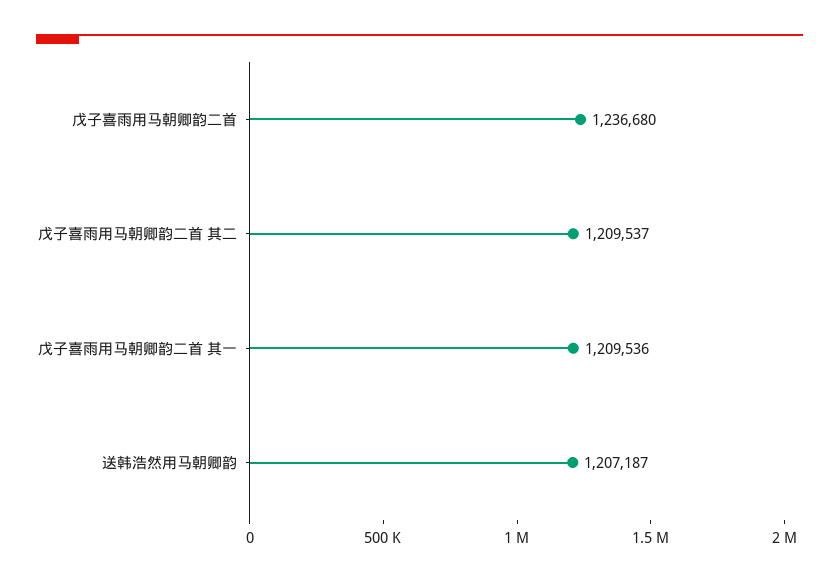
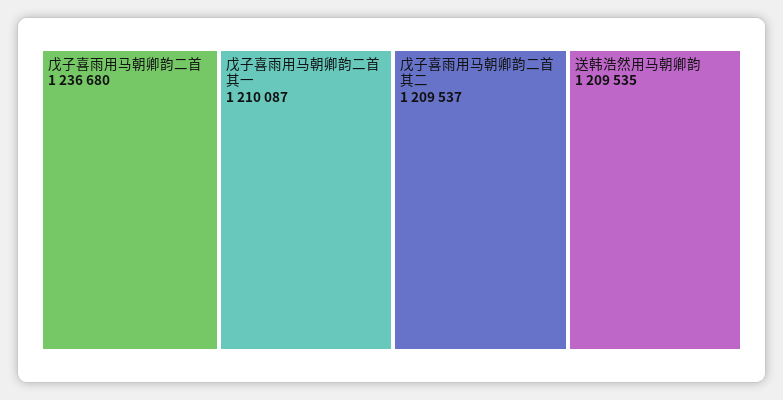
戊子喜雨用马朝卿韵二首 其一: 1209536 -> 1210087
送韩浩然用马朝卿韵: 1207187 -> 1209535

